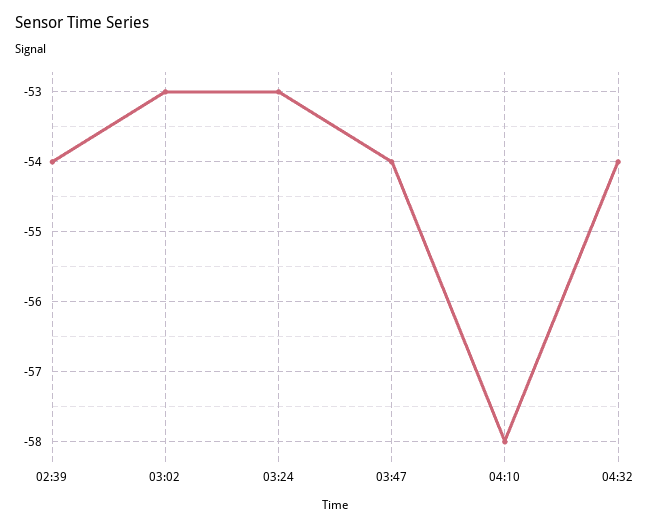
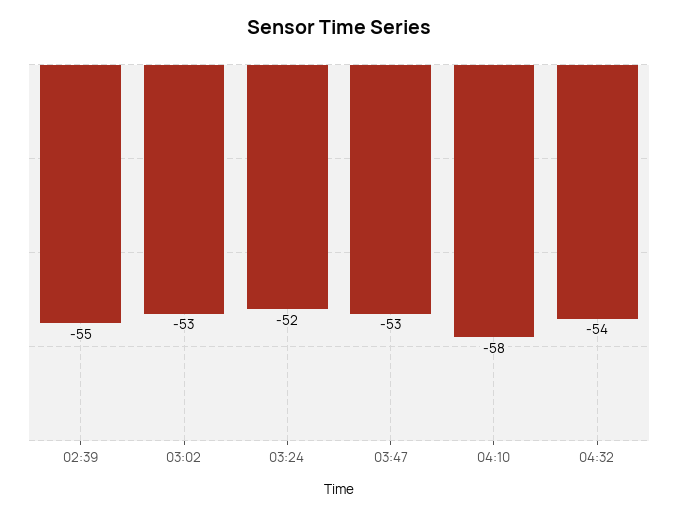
02:39: -54 -> -55
03:24: -53 -> -52
03:47: -54 -> -53

